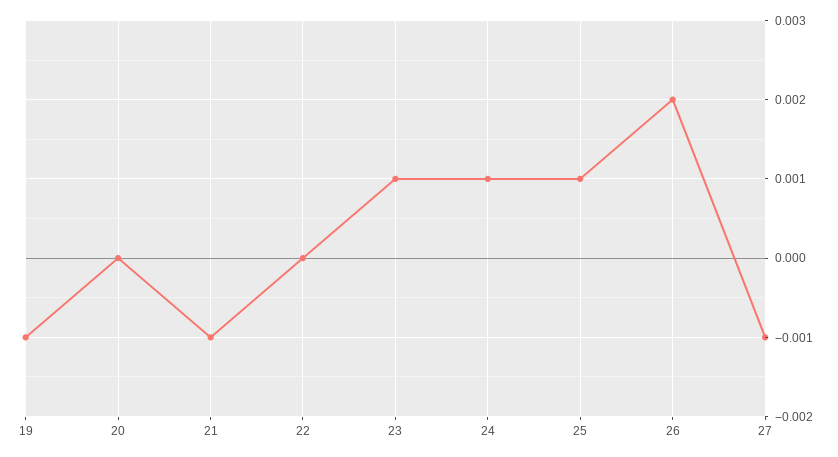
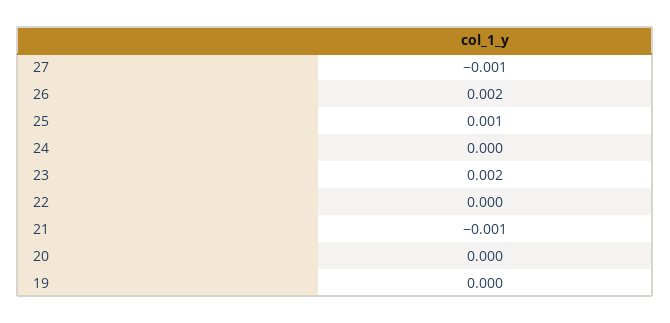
19: -0.001 -> 0
23: 0.001 -> 0.002
24: 0.001 -> 0

